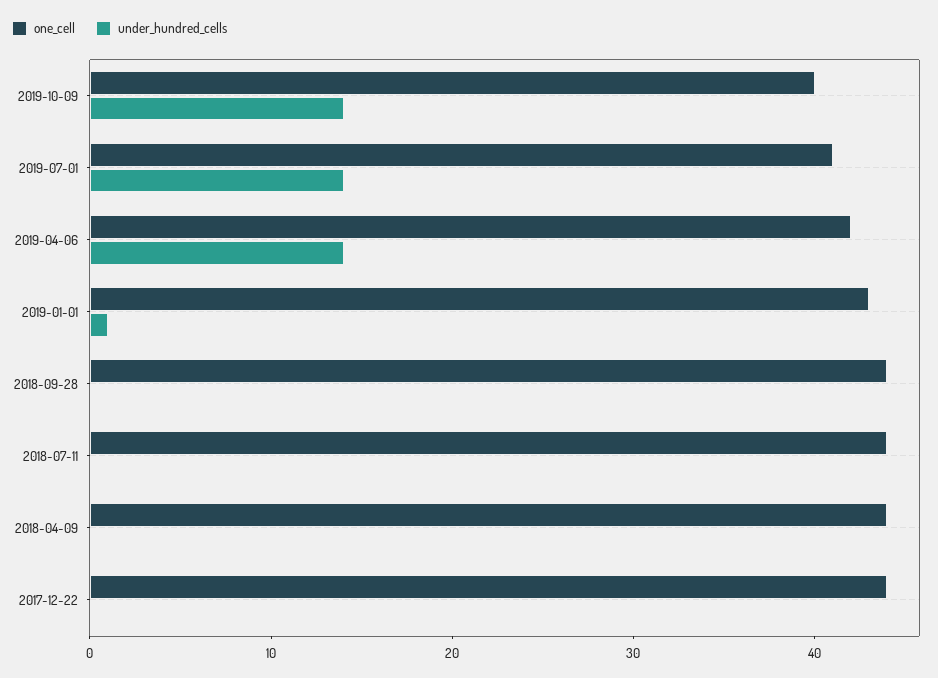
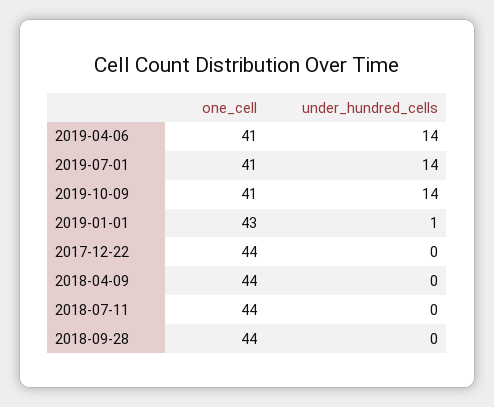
one_cell, 2019-10-09: 40 -> 41
one_cell, 2019-04-06: 42 -> 41

